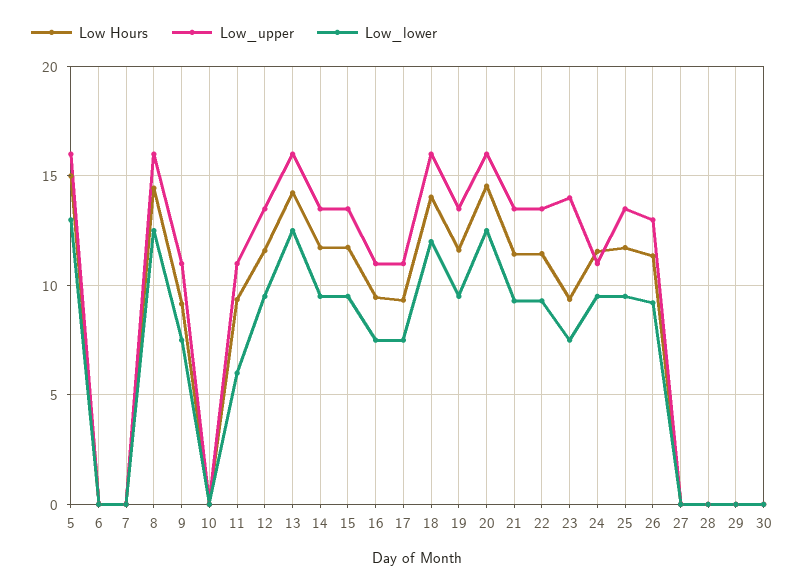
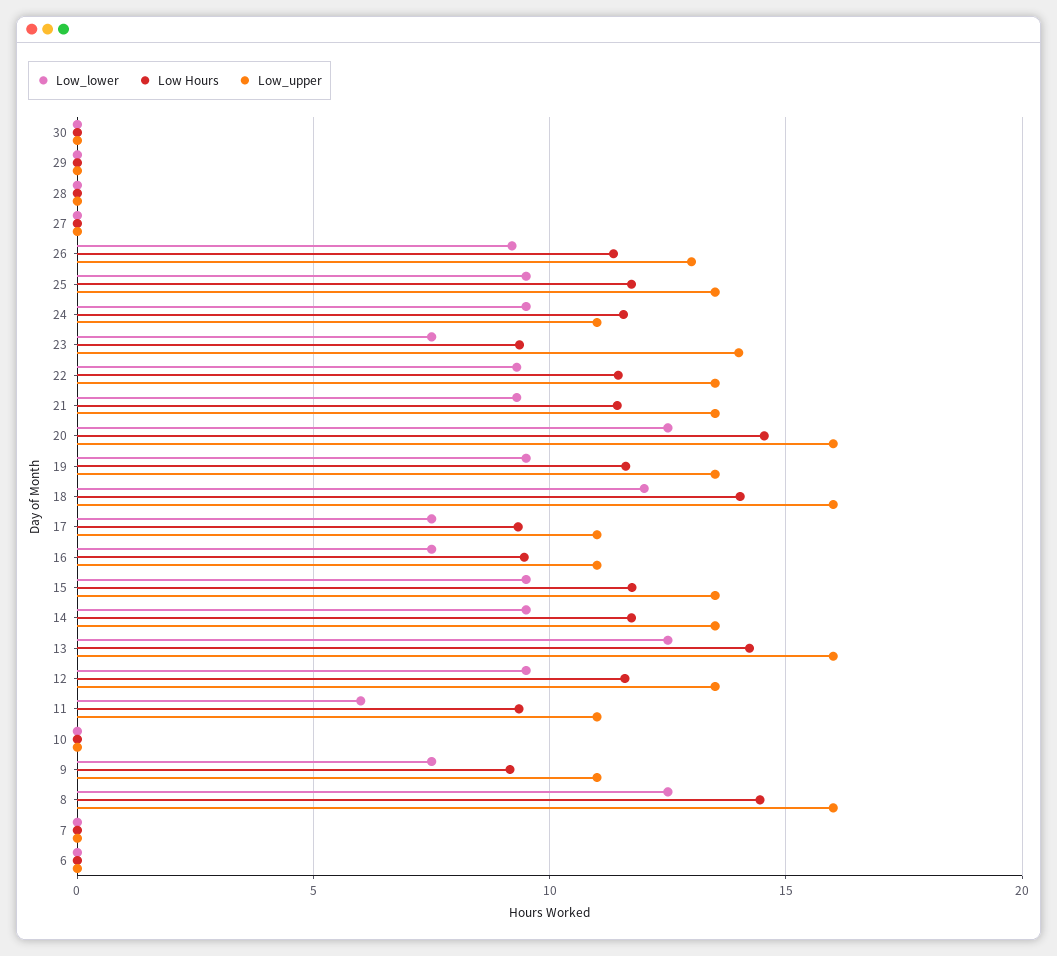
Low Hours, 5: 15 -> none
Low_upper, 5: 16 -> none
Low_lower, 5: 13 -> none

